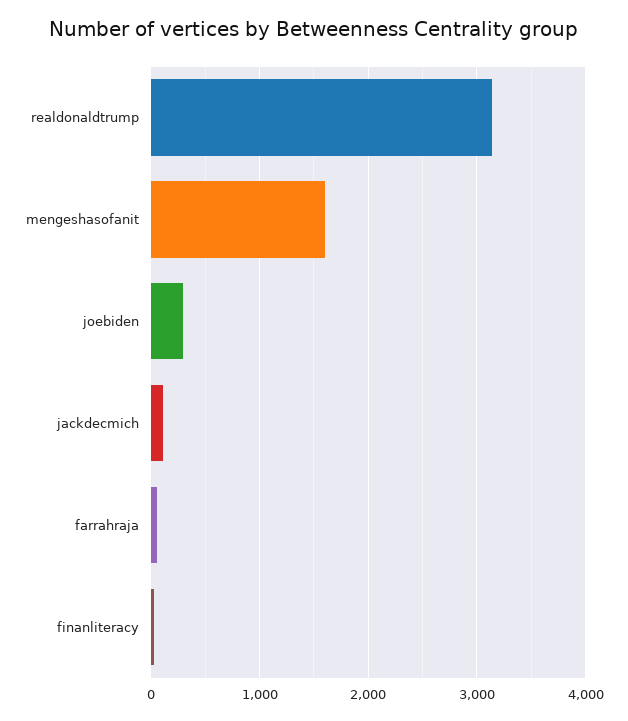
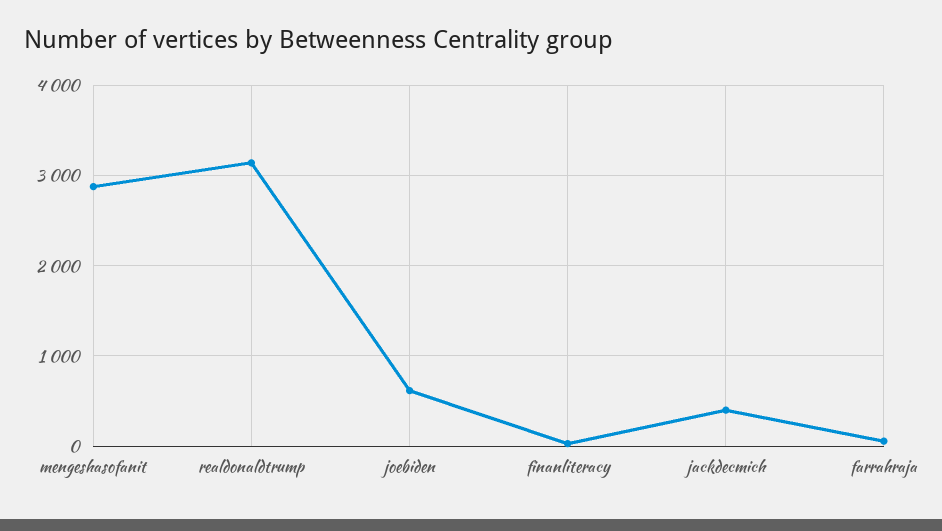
mengeshasofanit: 1600 -> 2900
joebiden: 300 -> 600
jackdecmich: 100 -> 400

